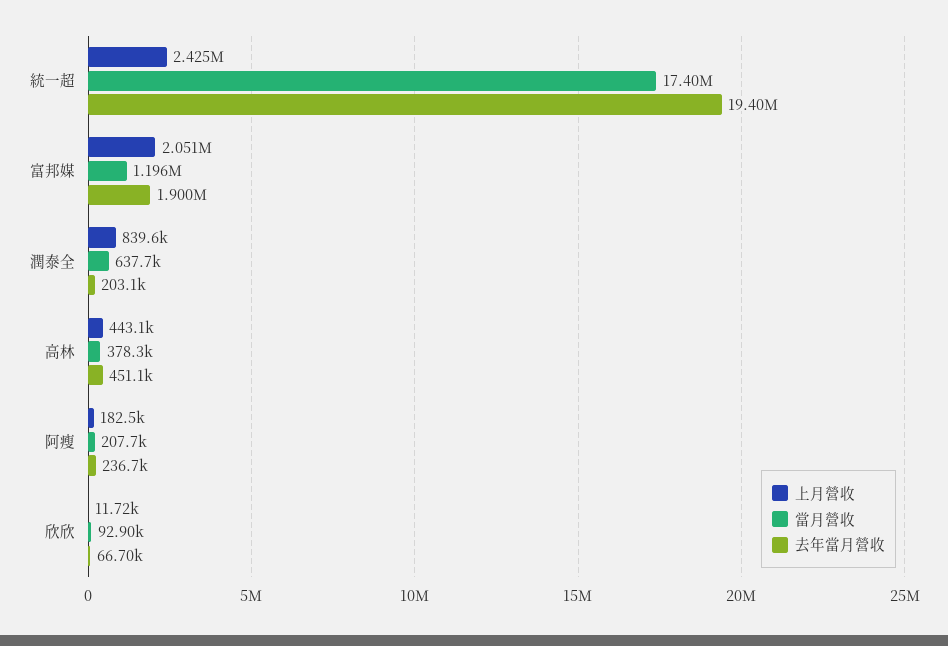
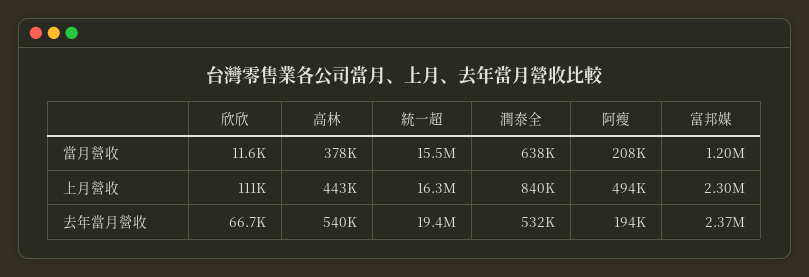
上月營收, 統一超: 2425000 -> 16300000
當月營收, 統一超: 17400000 -> 15500000
上月營收, 富邦媒: 2051000 -> 2300000
去年當月營收, 富邦媒: 1900000 -> 2370000
去年當月營收, 潤泰全: 203100 -> 532000
去年當月營收, 高林: 451100 -> 540000
上月營收, 阿瘦: 182500 -> 494000
去年當月營收, 阿瘦: 236700 -> 194000
上月營收, 欣欣: 11720 -> 111000
當月營收, 欣欣: 92900 -> 11600

